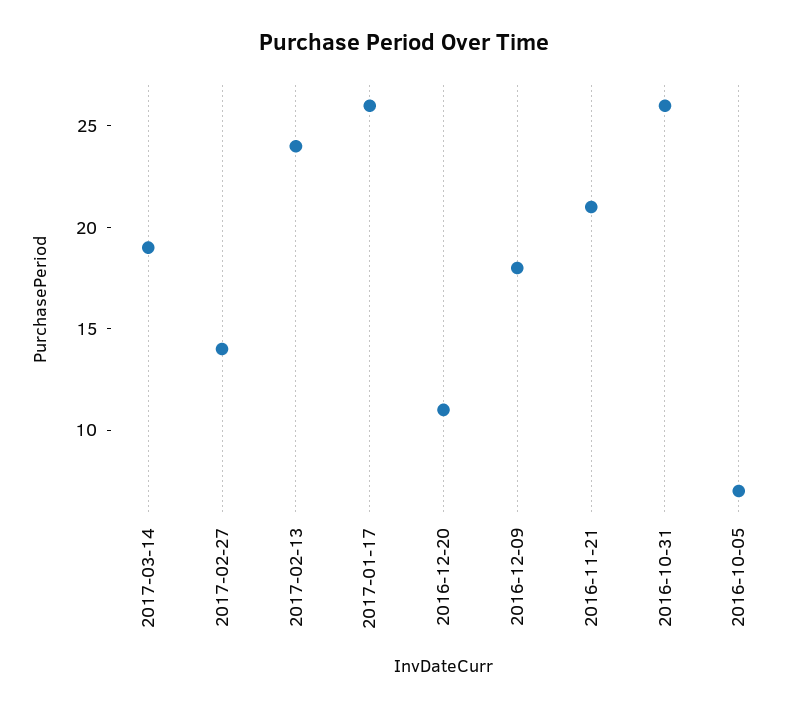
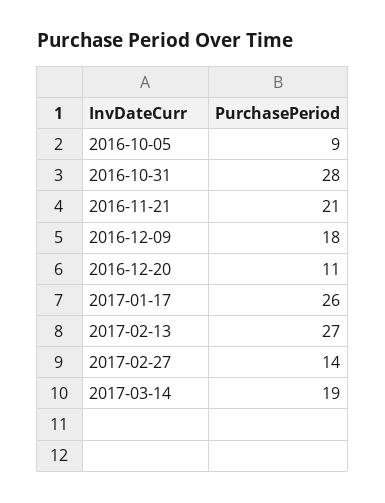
2017-02-13: 24 -> 27
2016-10-31: 26 -> 28
2016-10-05: 7 -> 9

